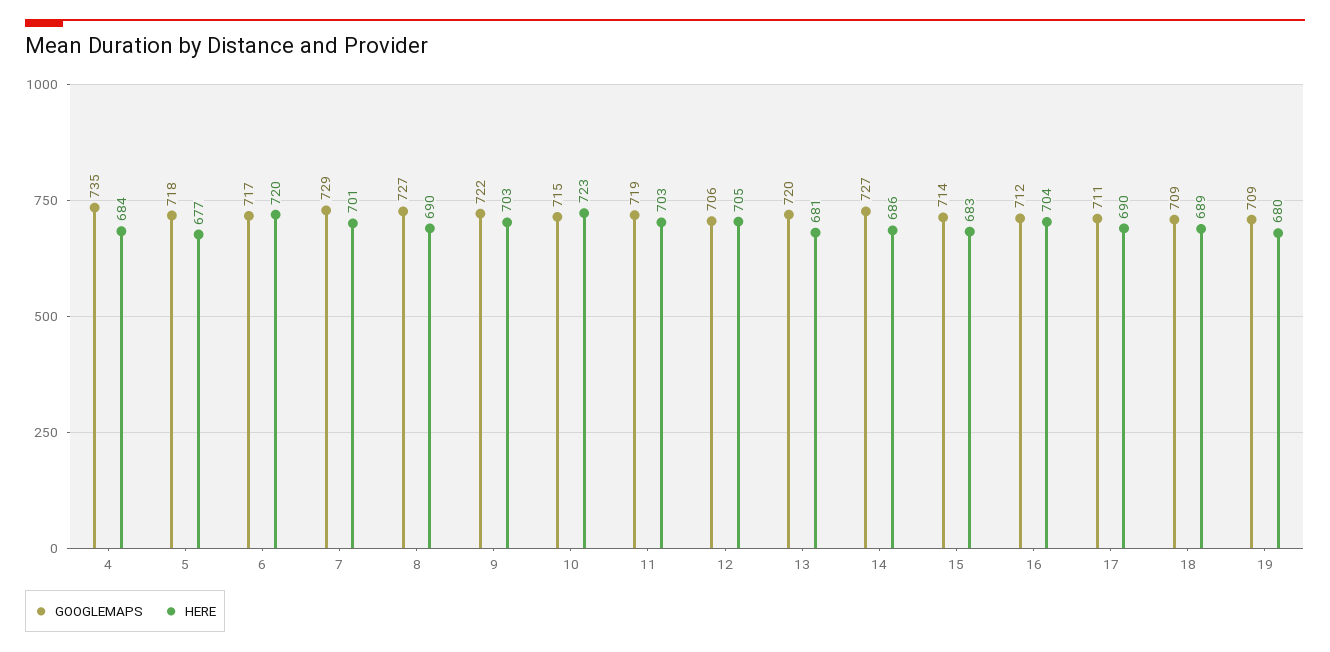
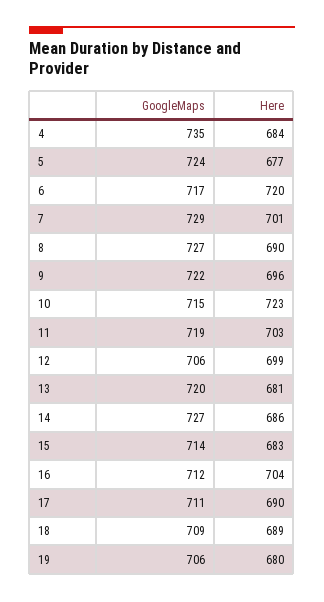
GOOGLEMAPS, 5: 718 -> 724
HERE, 9: 703 -> 696
HERE, 12: 705 -> 699
GOOGLEMAPS, 19: 709 -> 706

